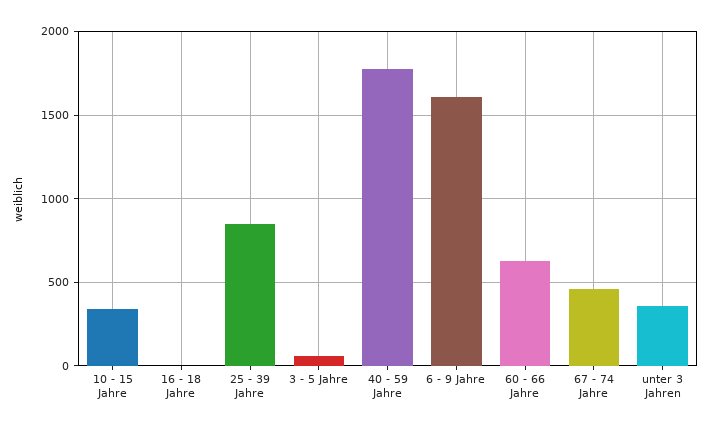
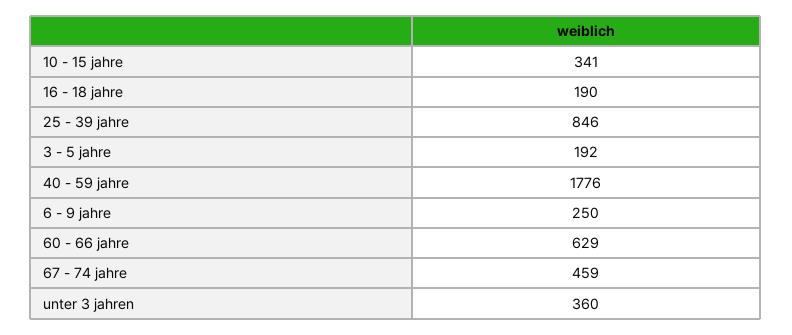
16 - 18 Jahre: 0 -> 190
3 - 5 Jahre: 50 -> 192
6 - 9 Jahre: 1600 -> 250

